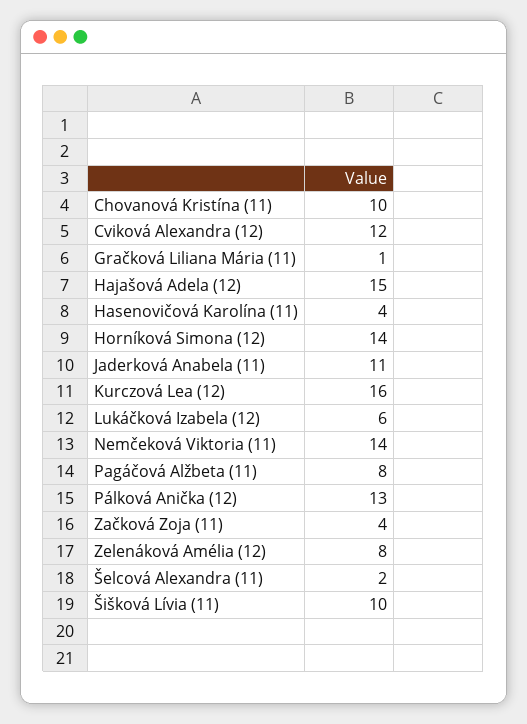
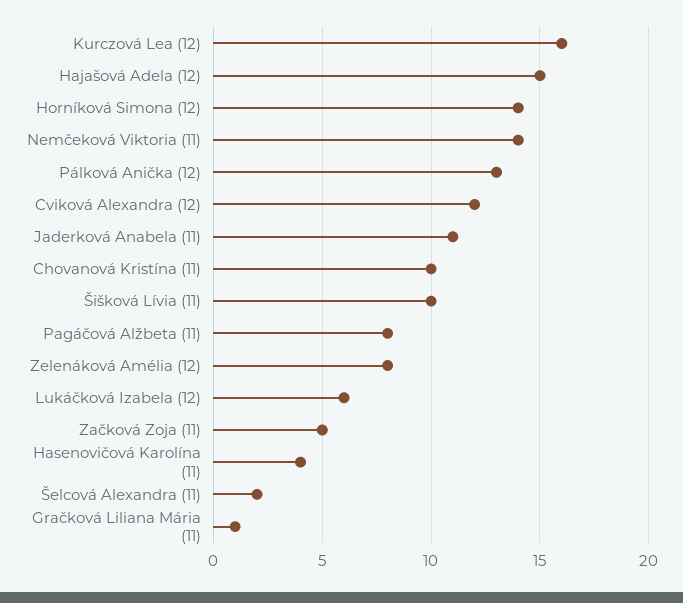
Začková Zoja (11): 4 -> 5

